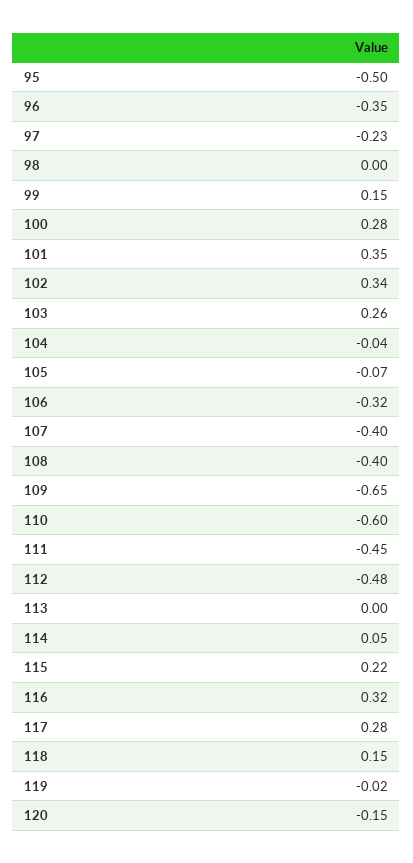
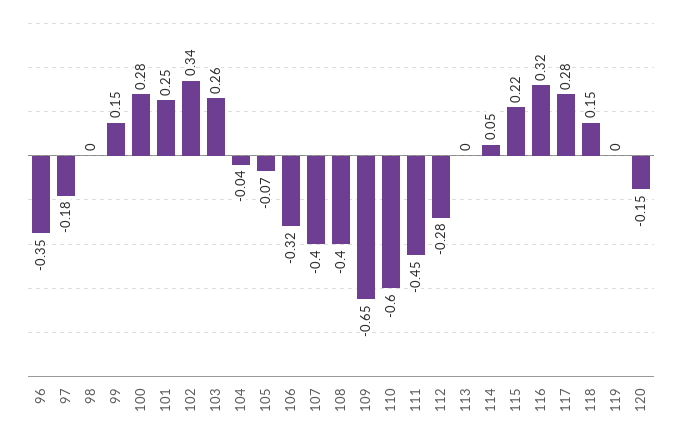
95: -0.5 -> none
97: -0.23 -> -0.18
101: 0.35 -> 0.25
112: -0.48 -> -0.28
119: -0.02 -> 0

